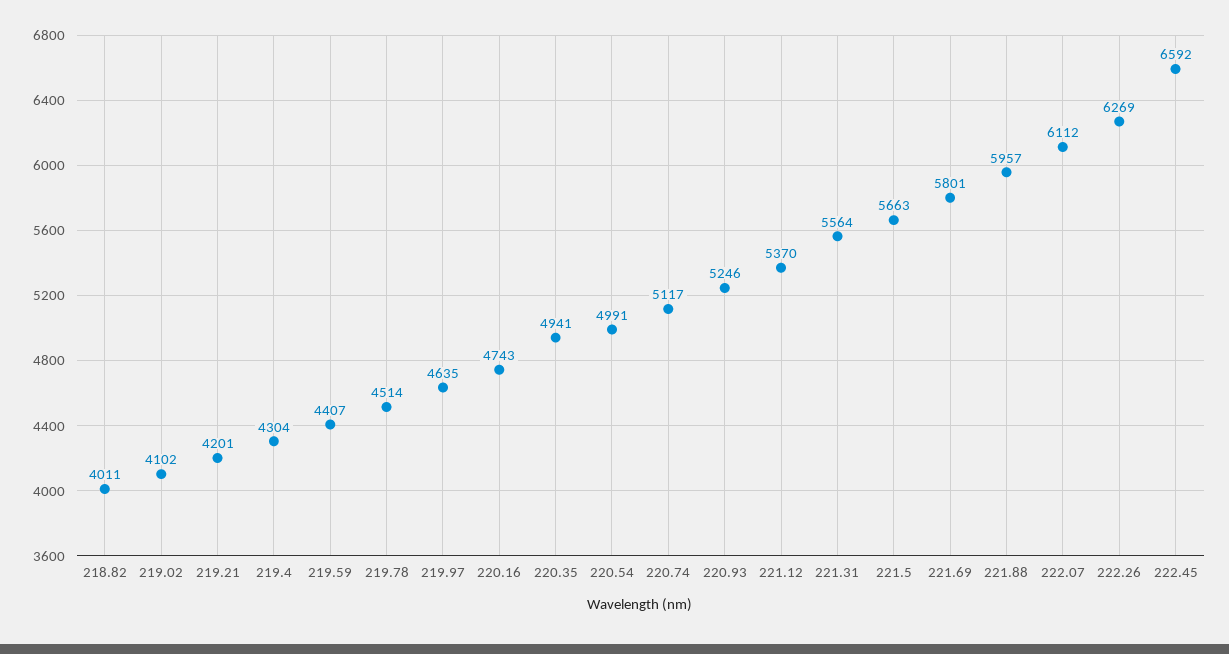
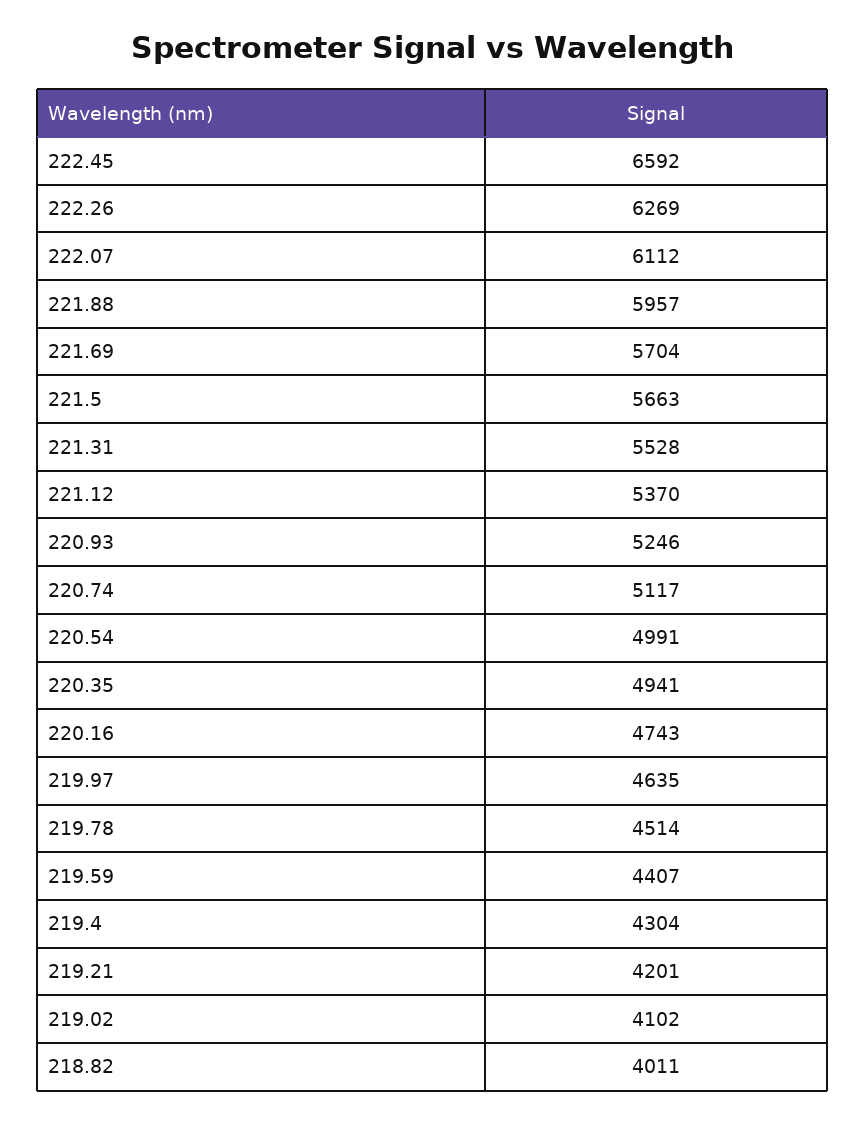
221.31: 5564 -> 5528
221.69: 5801 -> 5704

